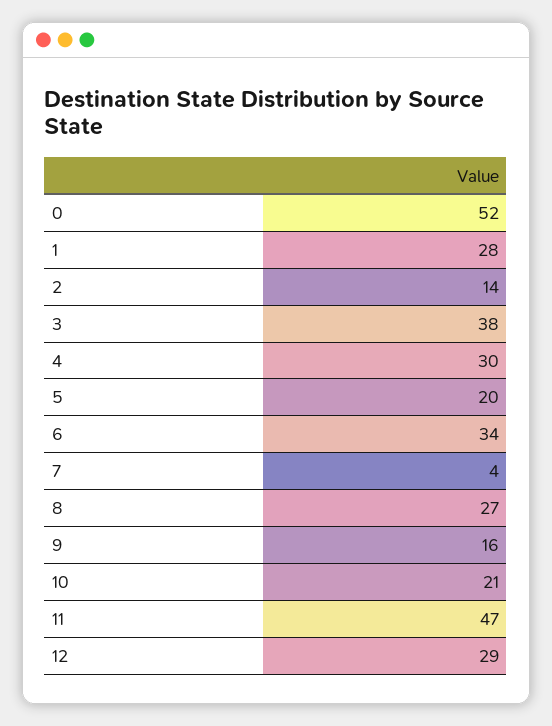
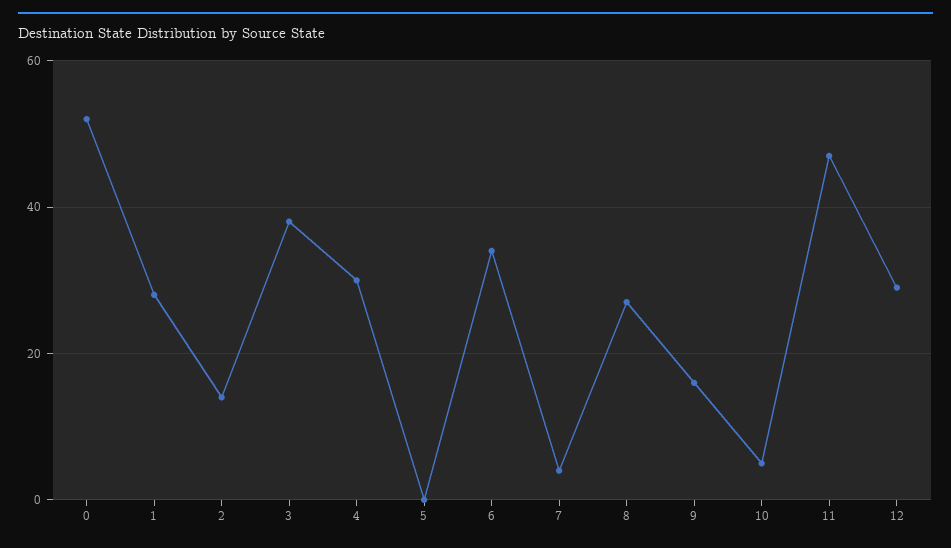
5: 20 -> 0
10: 21 -> 5

